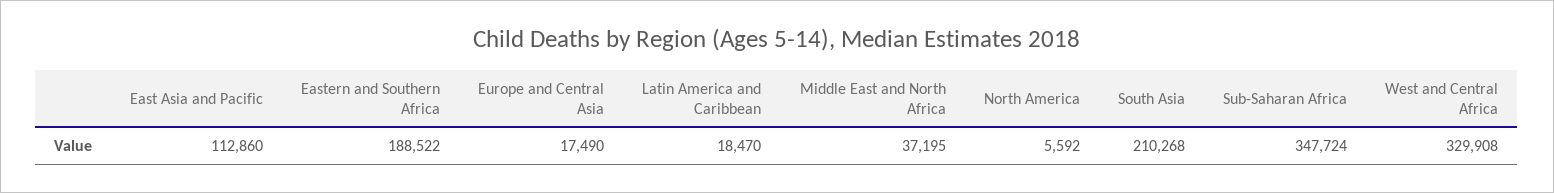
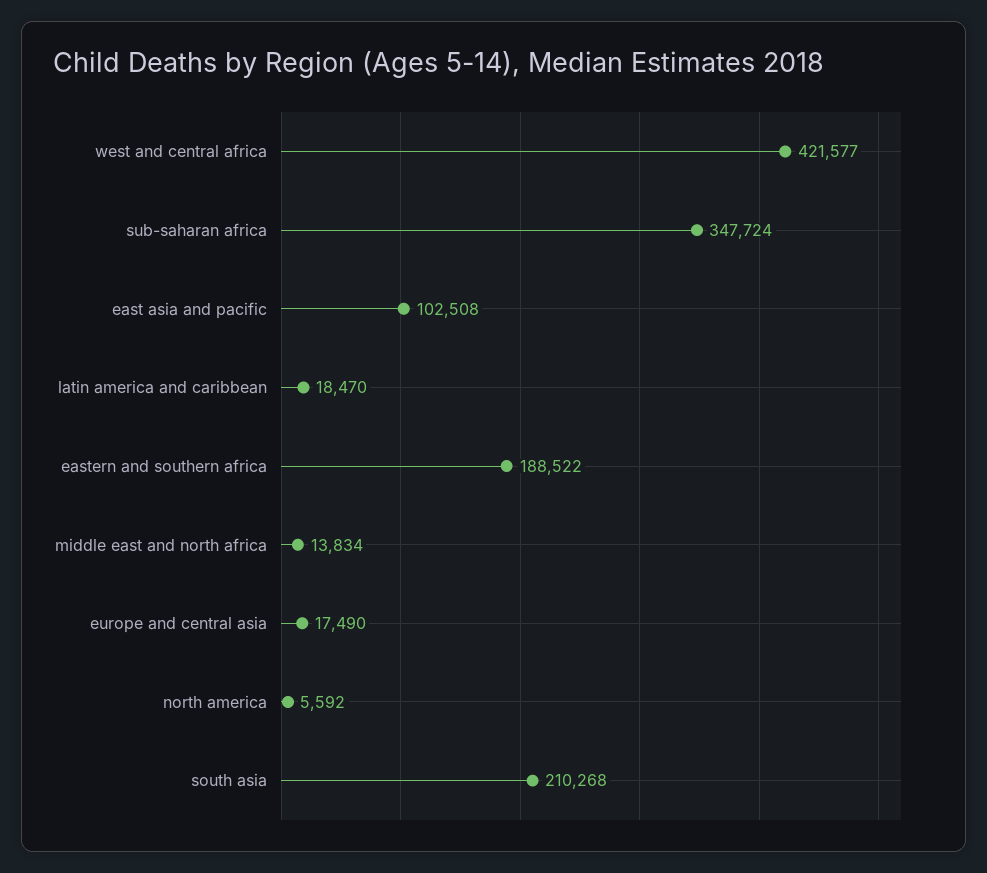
East Asia and Pacific: 112860 -> 102508
Middle East and North Africa: 37195 -> 13834
West and Central Africa: 329908 -> 421577

